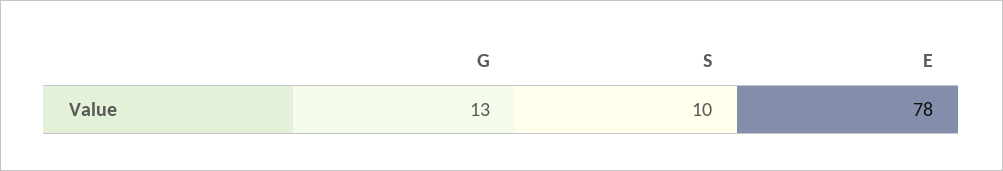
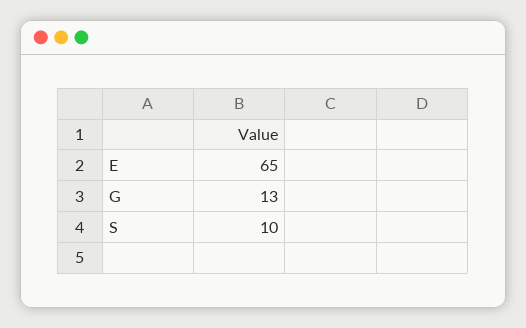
E: 78 -> 65

